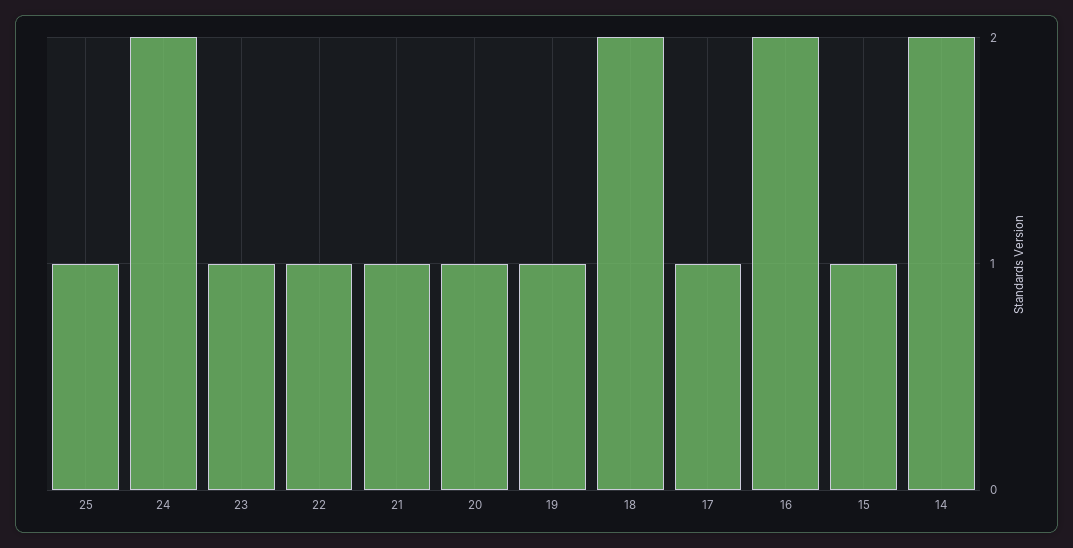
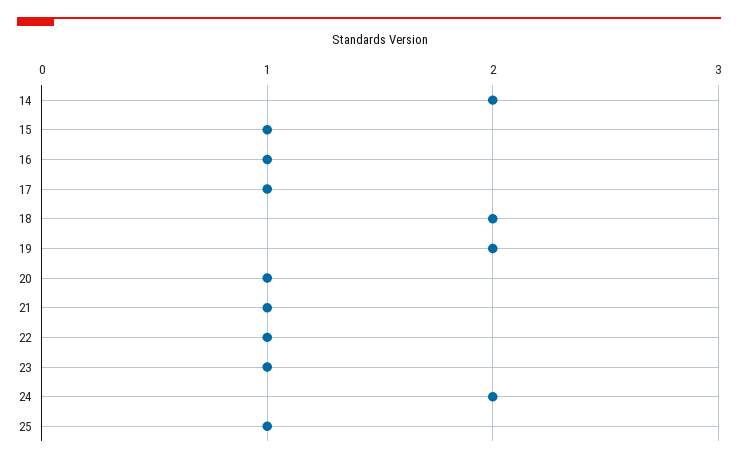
19: 1 -> 2
16: 2 -> 1

